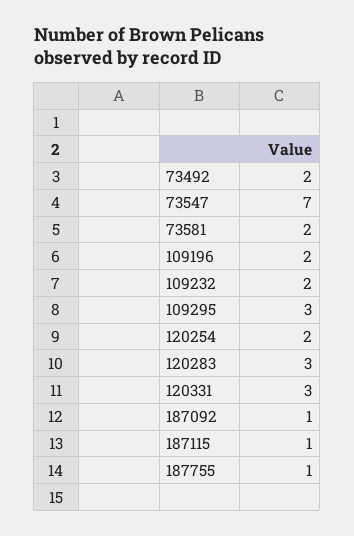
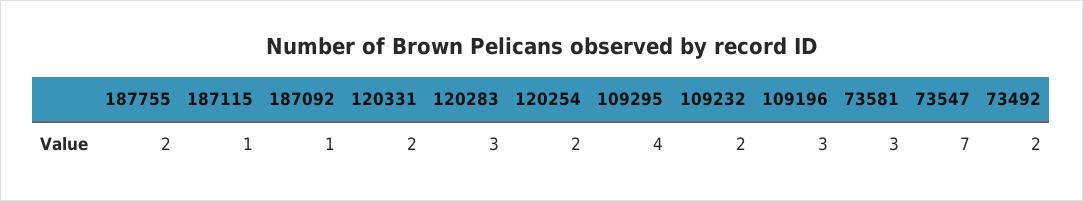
73581: 2 -> 3
109196: 2 -> 3
109295: 3 -> 4
120331: 3 -> 2
187755: 1 -> 2

